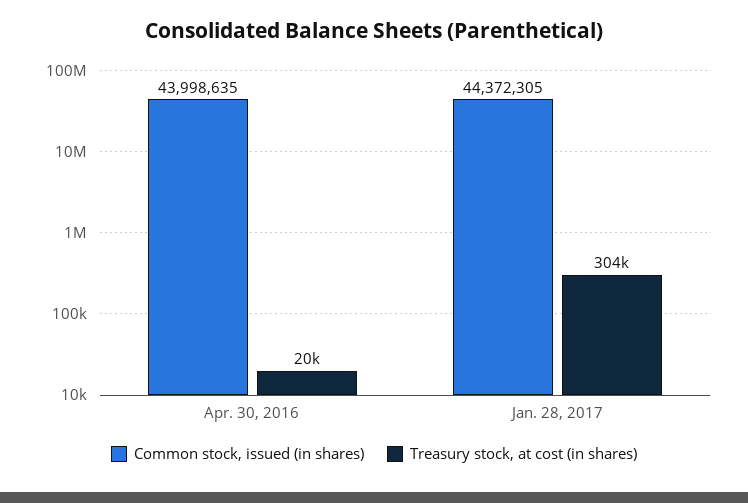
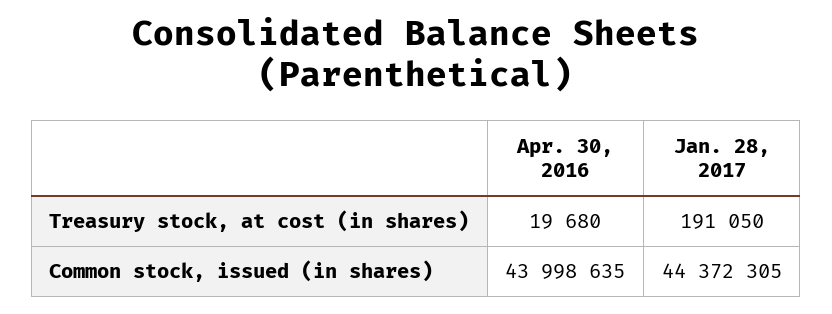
Treasury stock, at cost (in shares), Jan. 28, 2017: 304000 -> 191050

